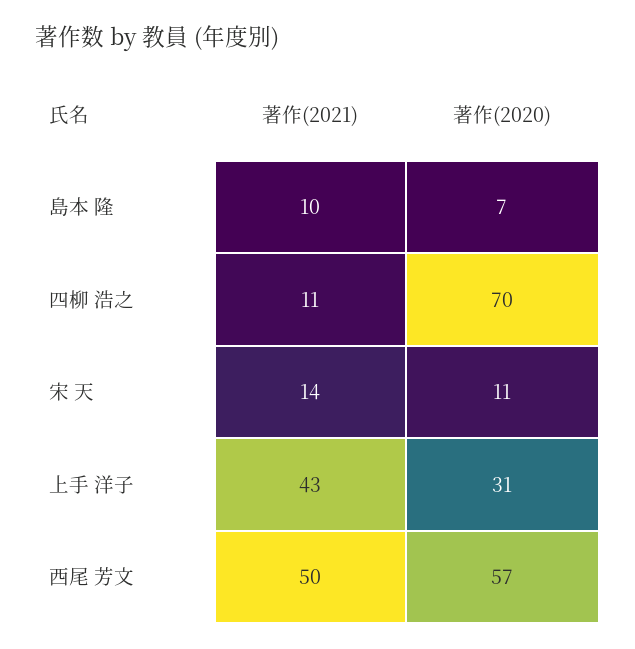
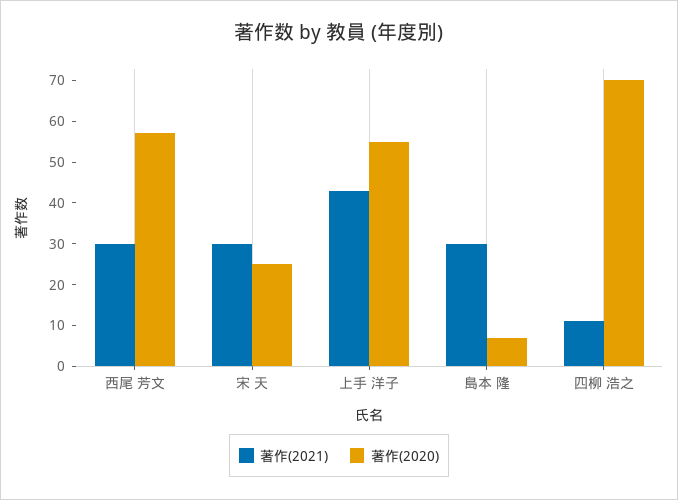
著作(2021), 島本 隆: 10 -> 30
著作(2021), 宋 天: 14 -> 30
著作(2020), 宋 天: 11 -> 25
著作(2020), 上手 洋子: 31 -> 55
著作(2021), 西尾 芳文: 50 -> 30

